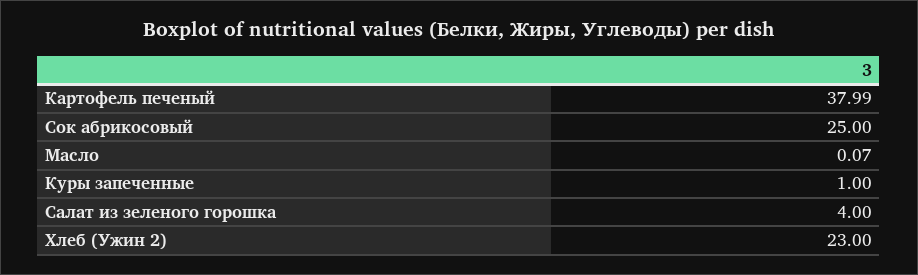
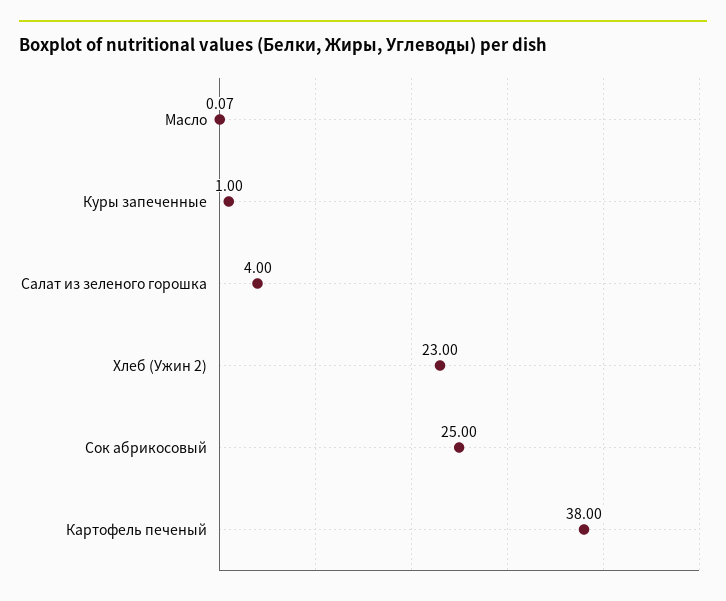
Картофель печеный: 37.99 -> 38

